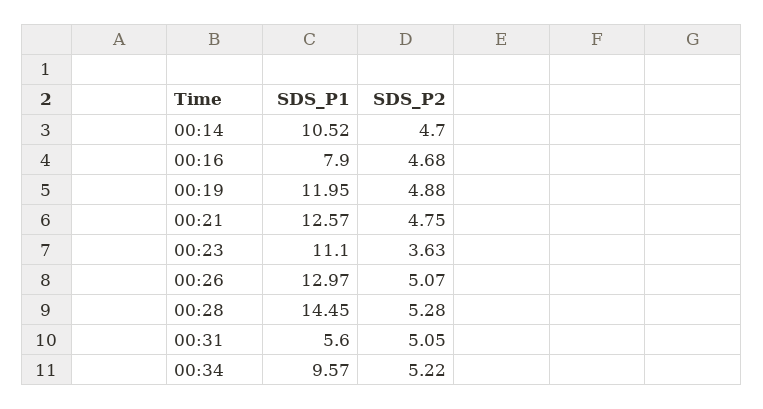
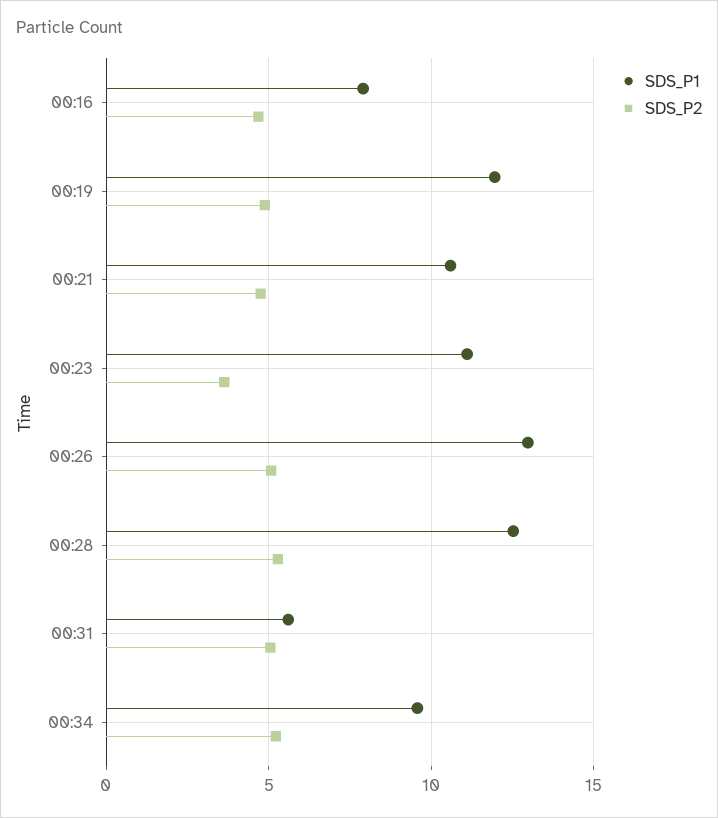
SDS_P1, 00:14: 10.52 -> none
SDS_P2, 00:14: 4.7 -> none
SDS_P1, 00:21: 12.57 -> 10.5
SDS_P1, 00:28: 14.45 -> 12.5

